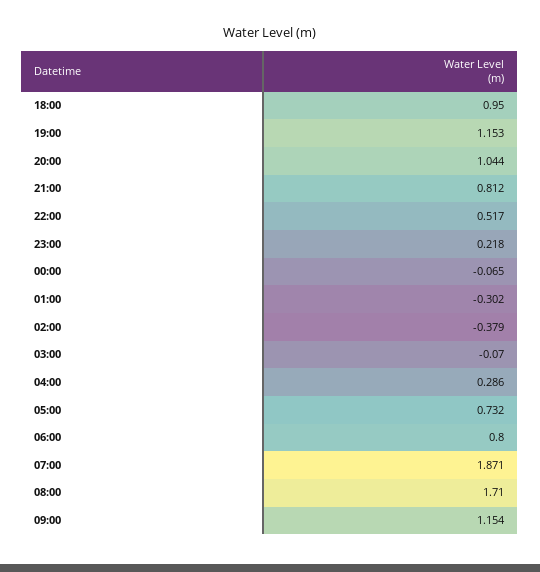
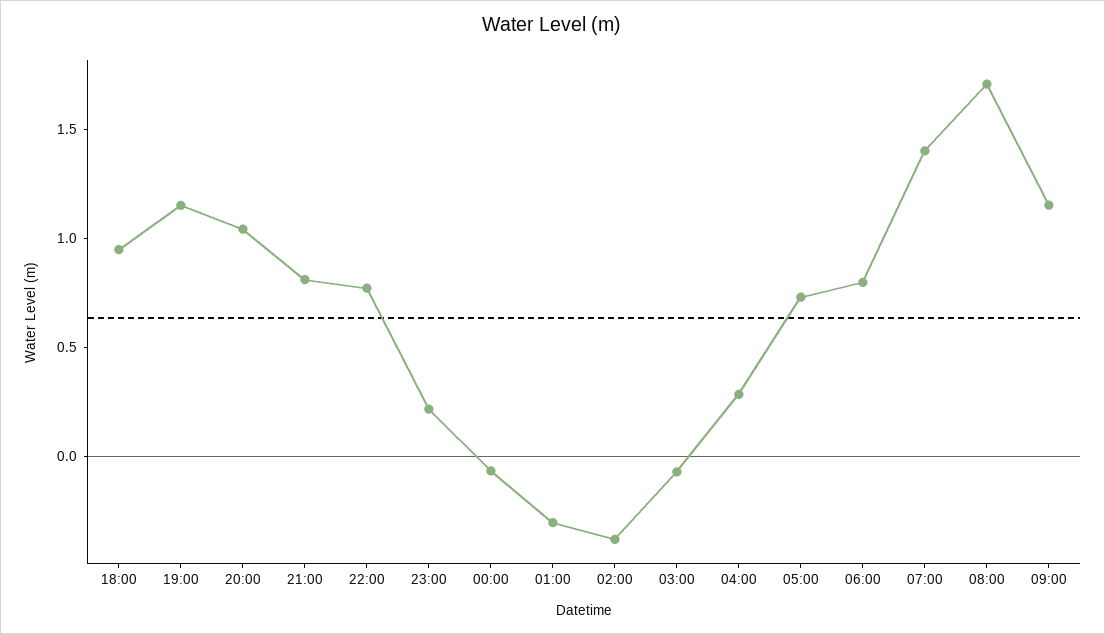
22:00: 0.517 -> 0.8
07:00: 1.871 -> 1.4

